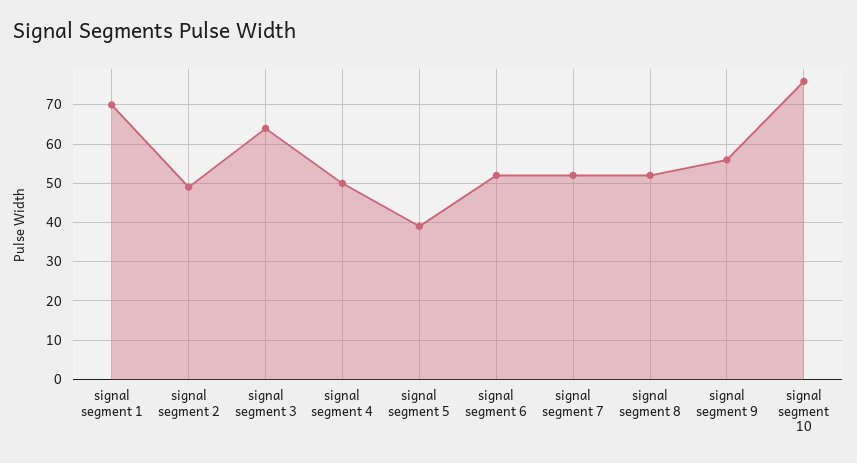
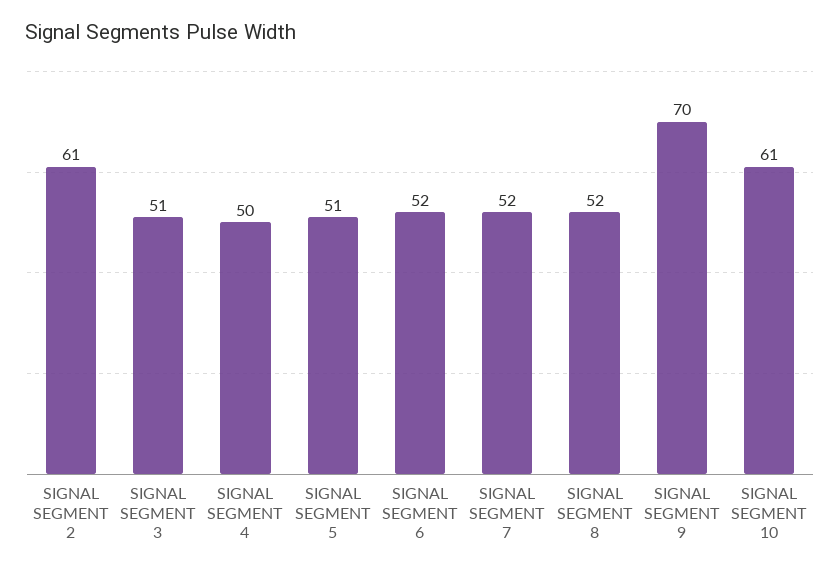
signal segment 1: 70 -> none
signal segment 2: 50 -> 61
signal segment 3: 65 -> 51
signal segment 5: 40 -> 51
signal segment 9: 55 -> 70
signal segment 10: 75 -> 61

